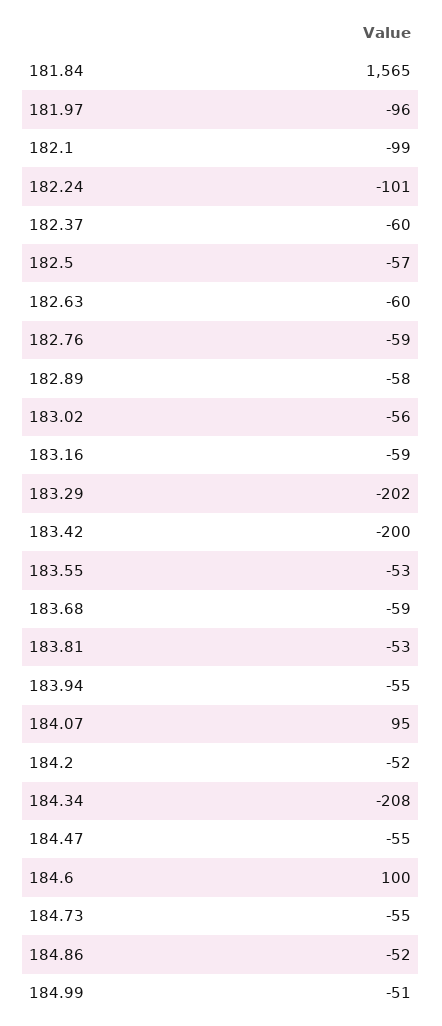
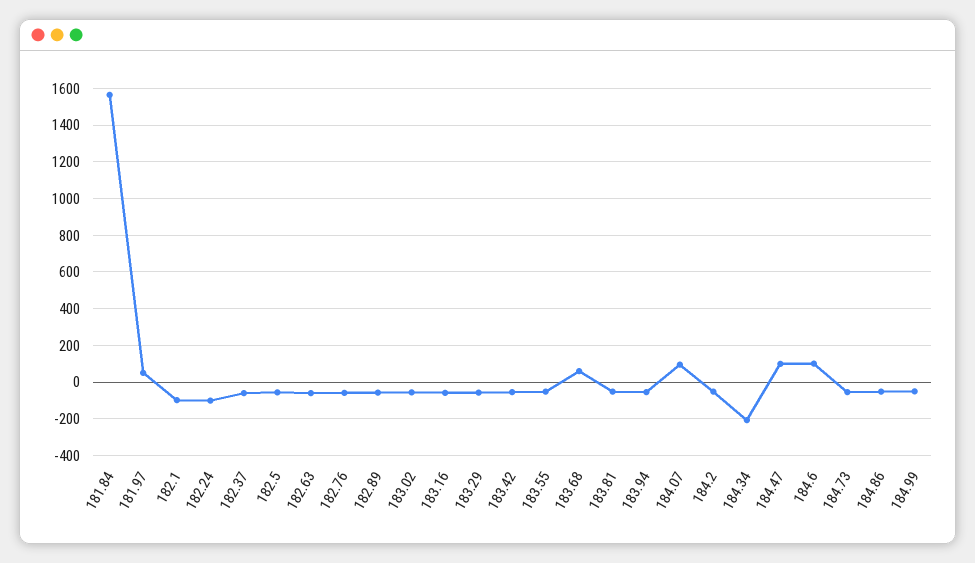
181.97: -96 -> 50
183.29: -202 -> -50
183.42: -200 -> -50
183.68: -59 -> 50
184.47: -55 -> 100

